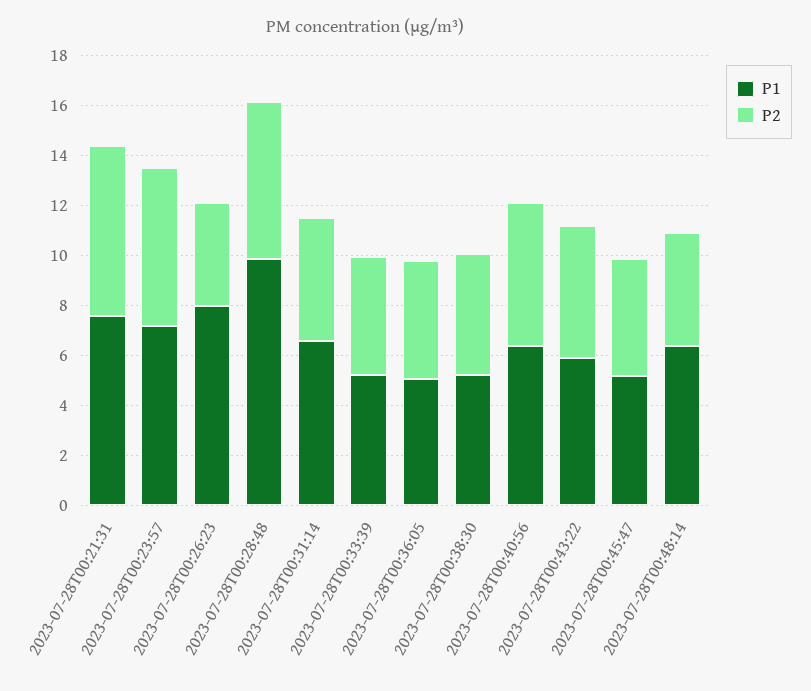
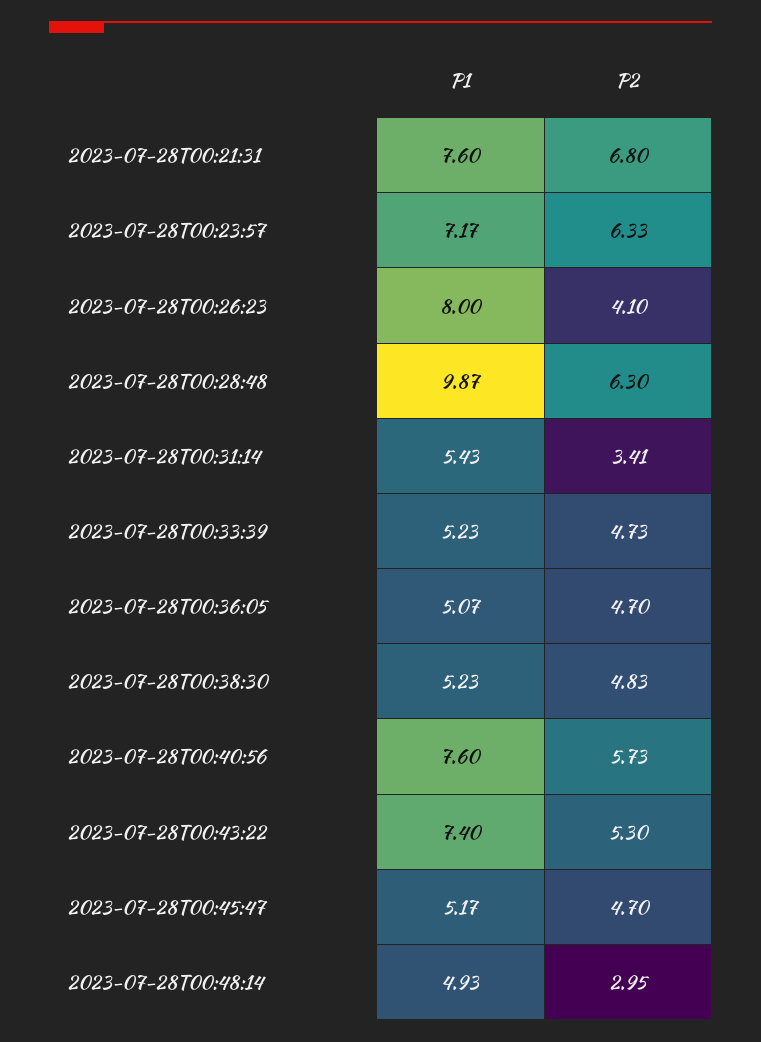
P1, 2023-07-28T00:31:14: 6.5 -> 5.43
P2, 2023-07-28T00:31:14: 5 -> 3.41
P1, 2023-07-28T00:40:56: 6.5 -> 7.6
P1, 2023-07-28T00:43:22: 6 -> 7.4
P1, 2023-07-28T00:48:14: 6.5 -> 4.93
P2, 2023-07-28T00:48:14: 4.5 -> 2.95

